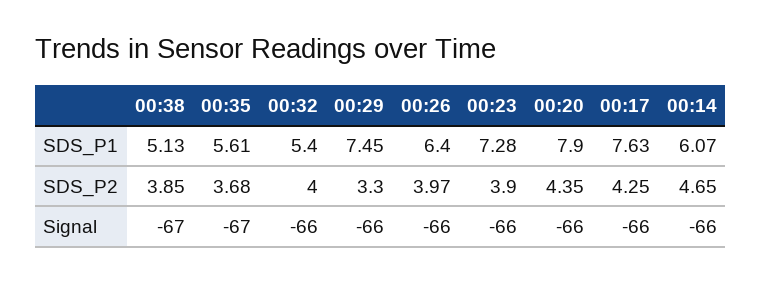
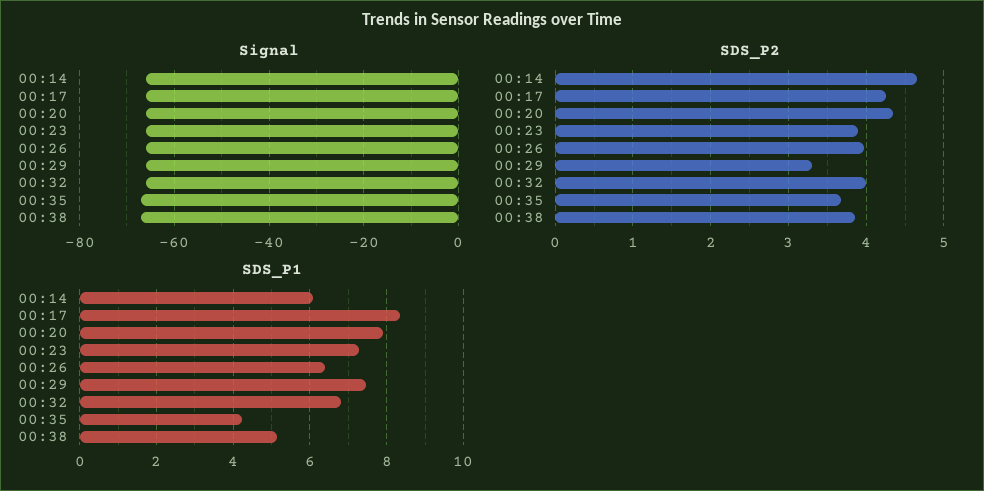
SDS_P1, 00:35: 5.61 -> 4.2
SDS_P1, 00:32: 5.4 -> 6.8
SDS_P1, 00:17: 7.63 -> 8.4

